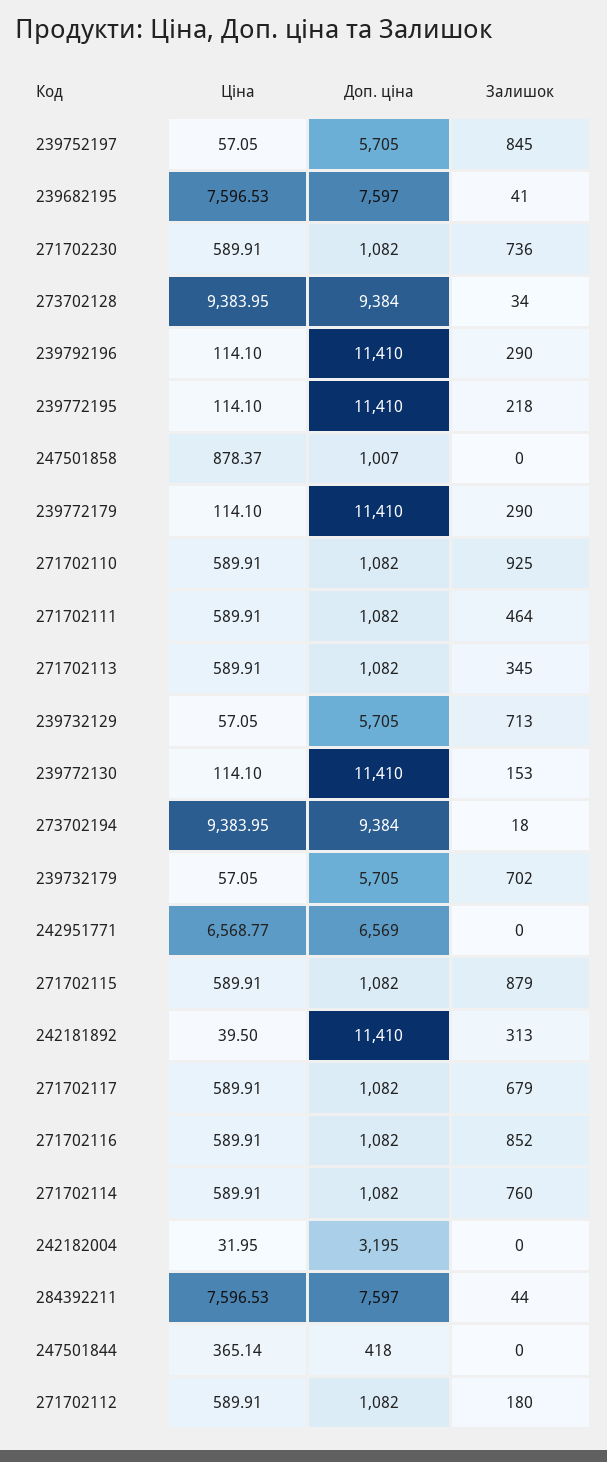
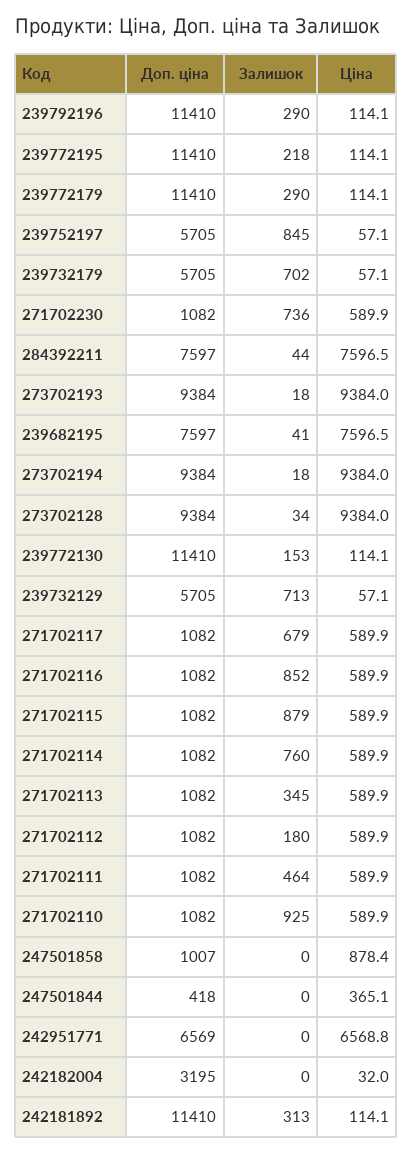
Ціна, 242181892: 39.5 -> 114.1
Доп. ціна, 273702193: none -> 9384
Залишок, 273702193: none -> 18
Ціна, 273702193: none -> 9384

